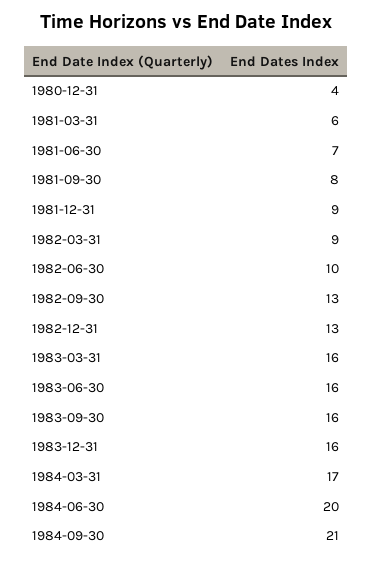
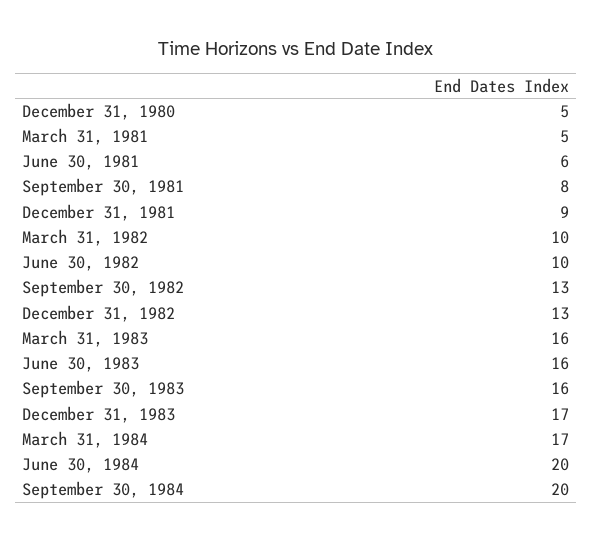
1980-12-31: 4 -> 5
1981-03-31: 6 -> 5
1981-06-30: 7 -> 6
1982-03-31: 9 -> 10
1983-12-31: 16 -> 17
1984-09-30: 21 -> 20

